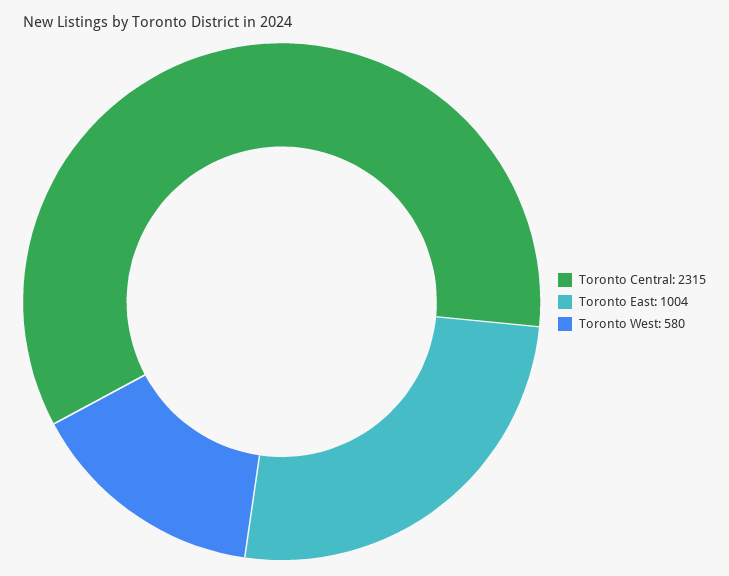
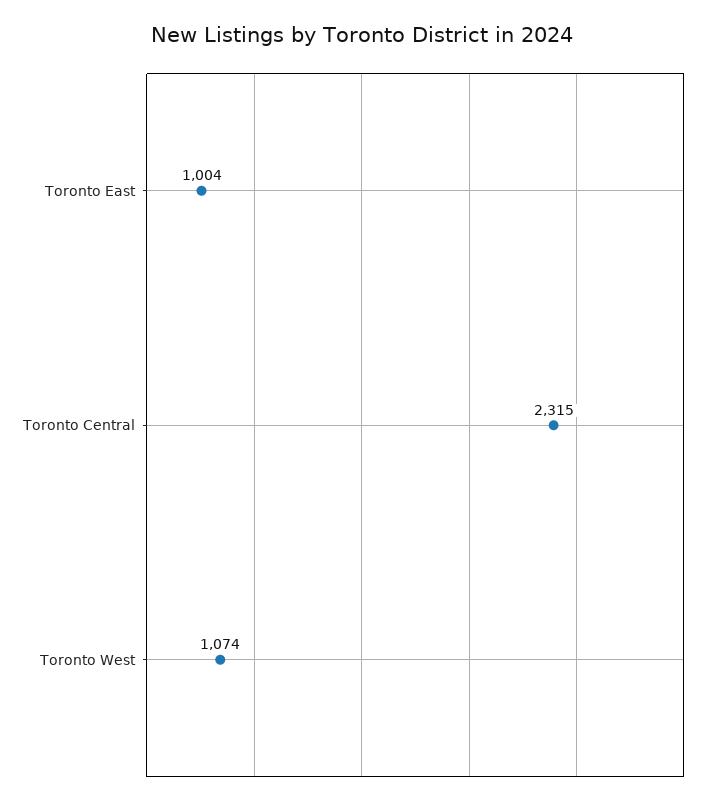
Toronto West: 580 -> 1074

